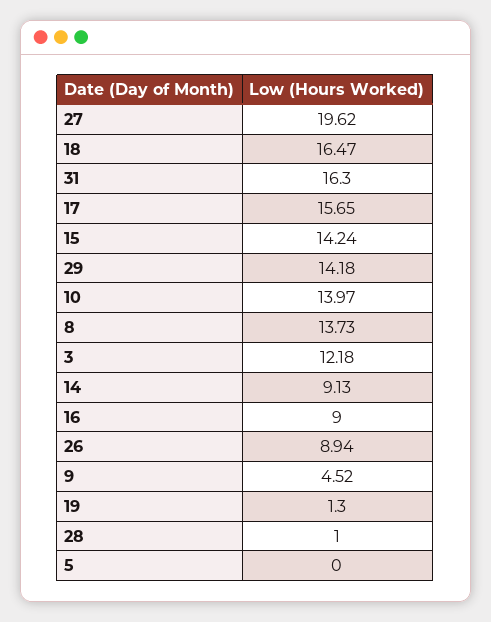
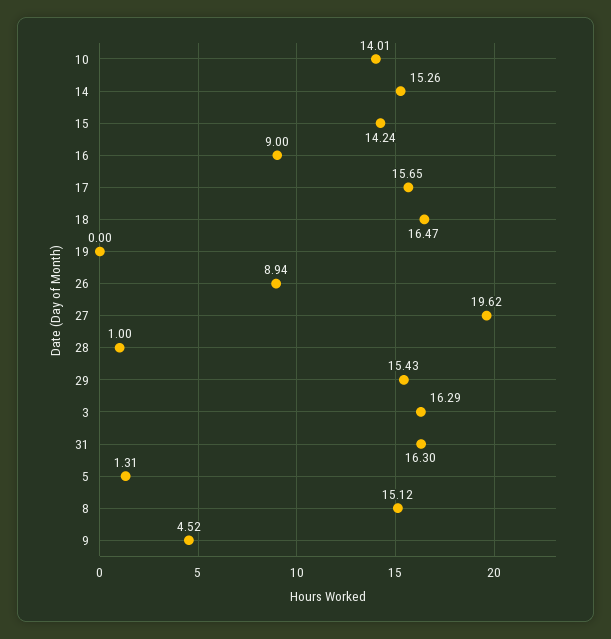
29: 14.18 -> 15.43
10: 13.97 -> 14.01
8: 13.73 -> 15.12
3: 12.18 -> 16.29
14: 9.13 -> 15.26
19: 1.3 -> 0
5: 0 -> 1.31

